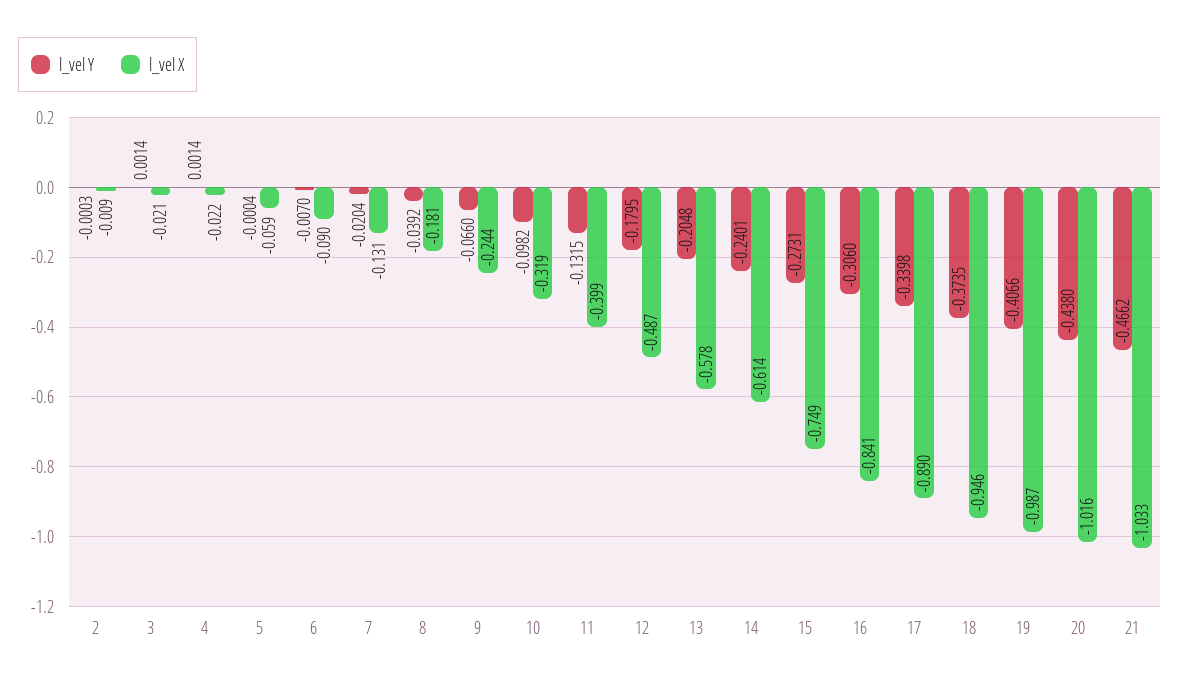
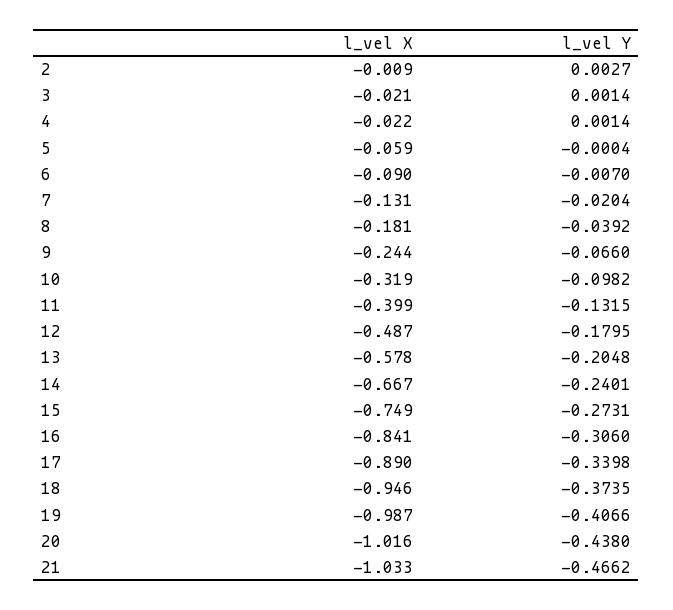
l_vel Y, 2: -0.0003 -> 0.0027
l_vel X, 14: -0.614 -> -0.667

